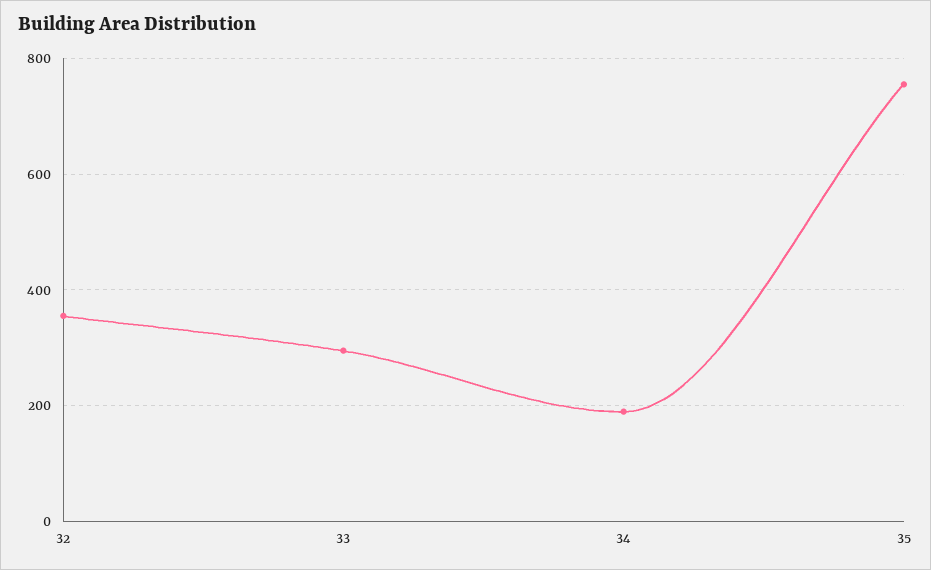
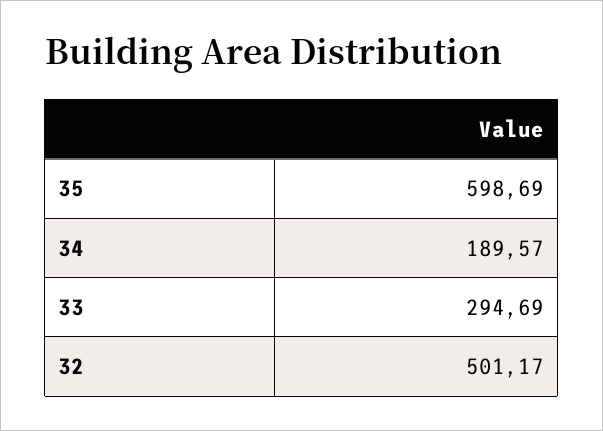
32: 360 -> 501.17
35: 760 -> 598.69

